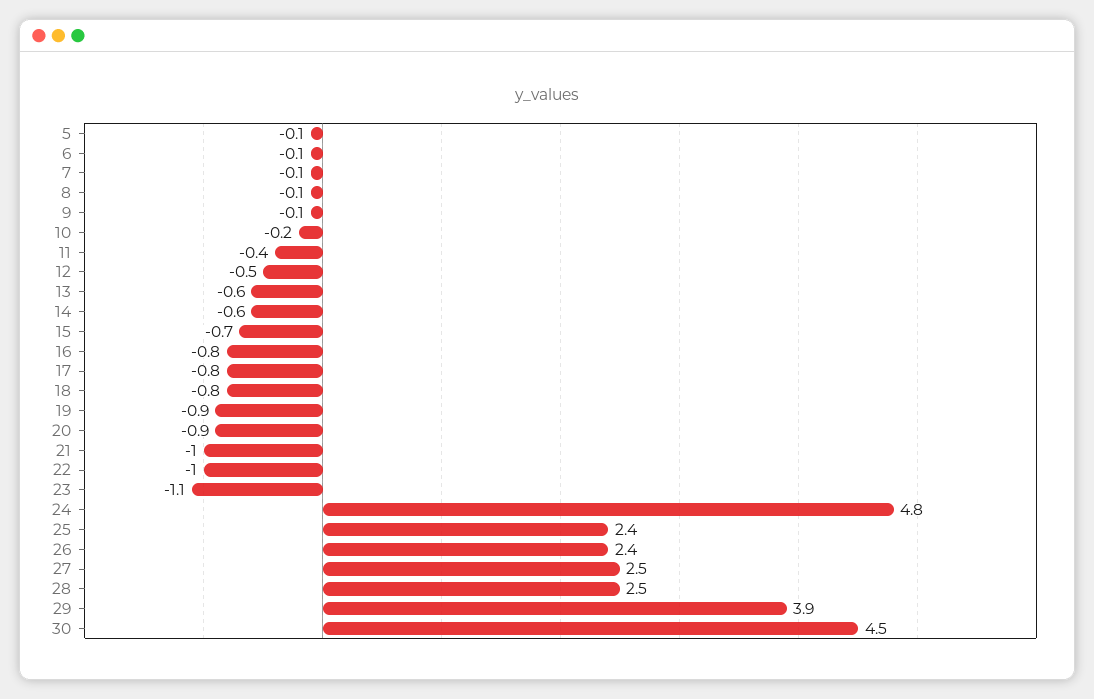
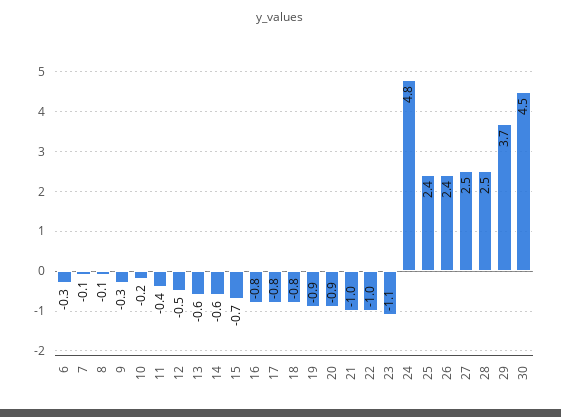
5: -0.1 -> none
6: -0.1 -> -0.3
9: -0.1 -> -0.3
29: 3.9 -> 3.7

